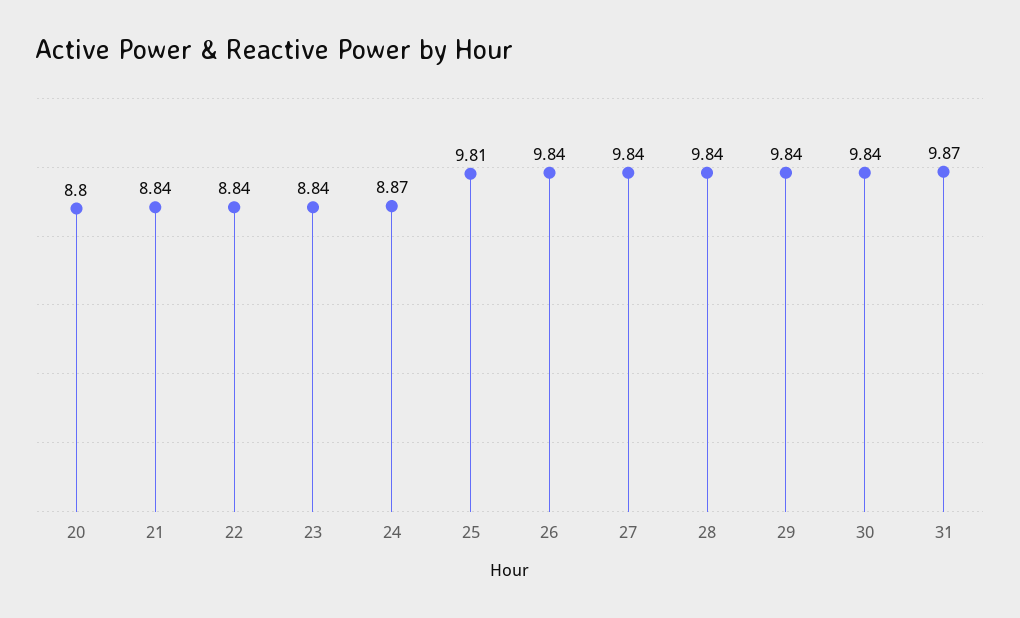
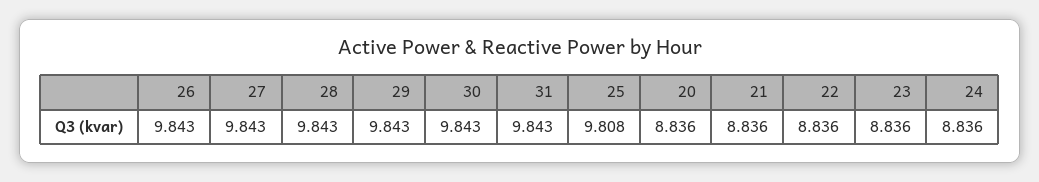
20: 8.8 -> 8.836
24: 8.87 -> 8.836
31: 9.87 -> 9.843

